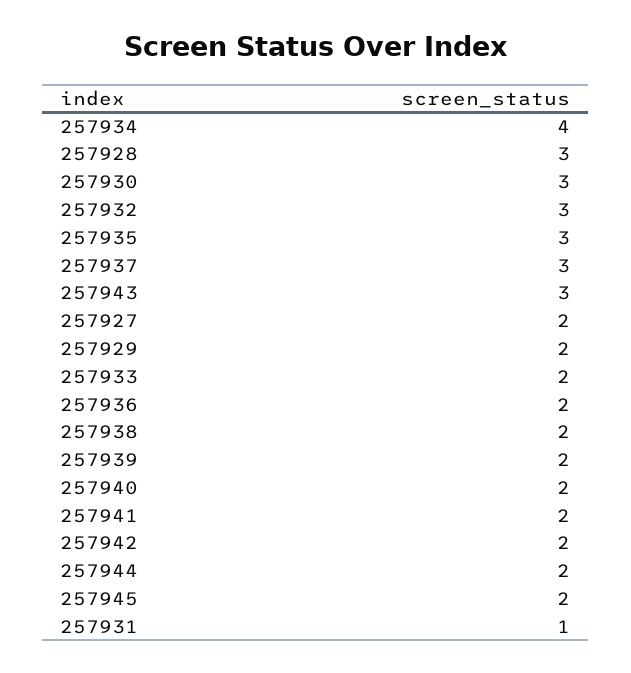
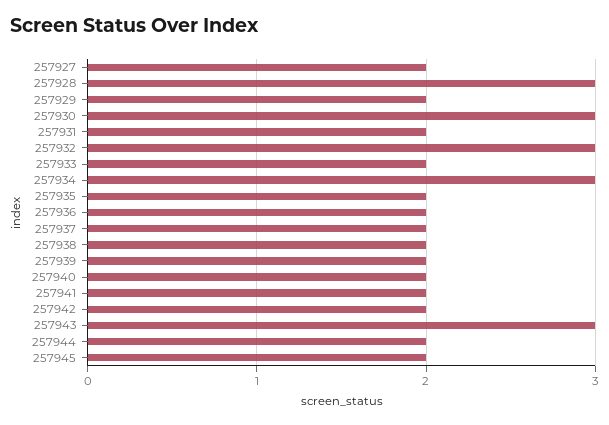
257934: 4 -> 3
257935: 3 -> 2
257937: 3 -> 2
257931: 1 -> 2

